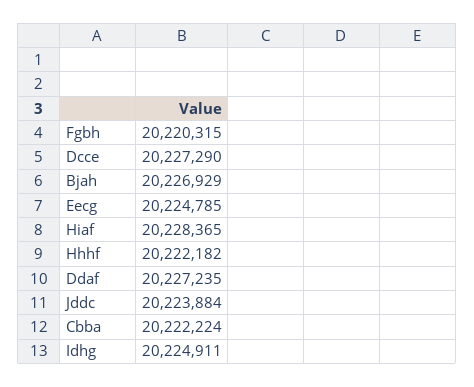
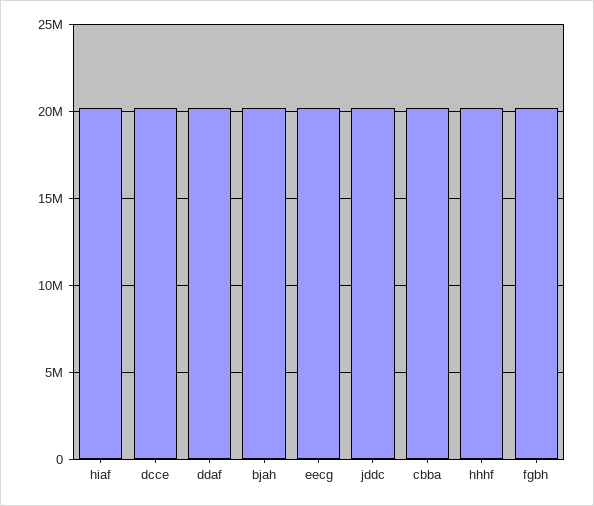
Idhg: 20224911 -> none

